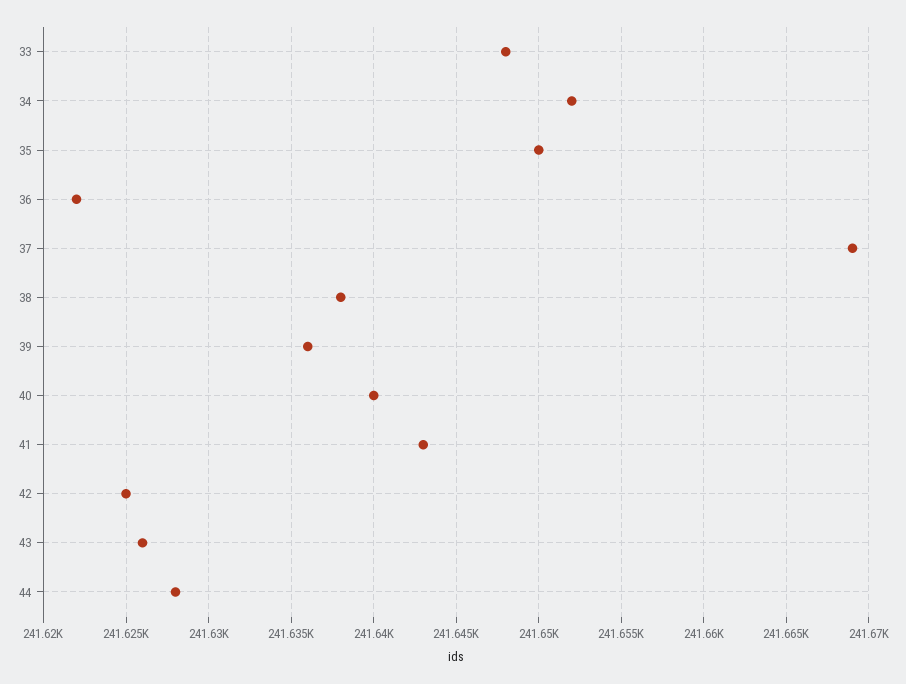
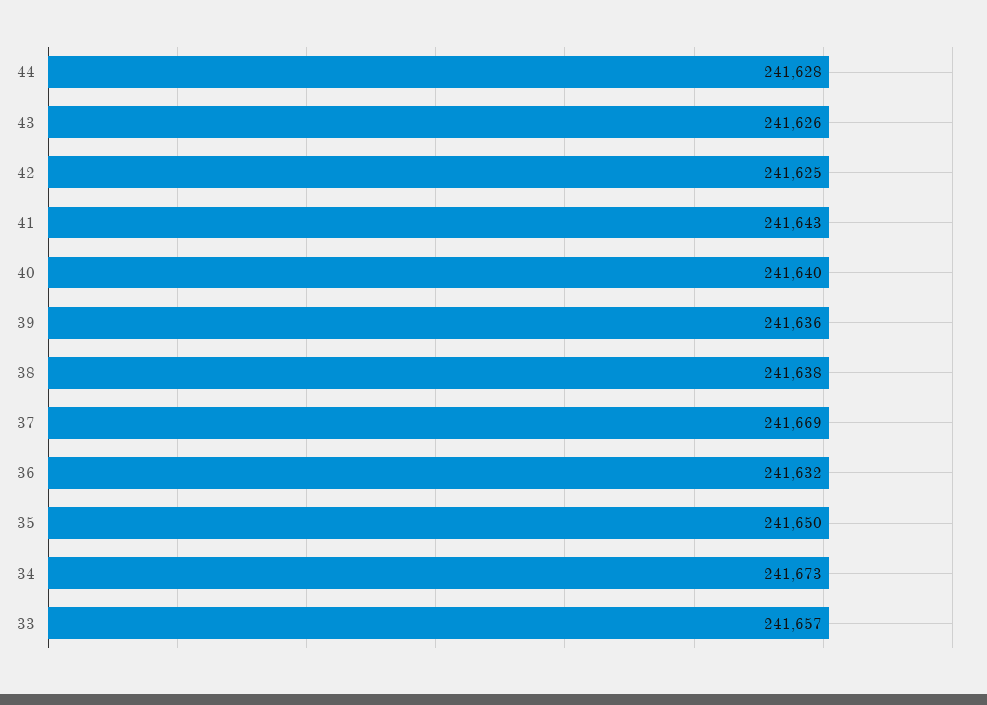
33: 241648 -> 241657
34: 241652 -> 241673
36: 241622 -> 241632

